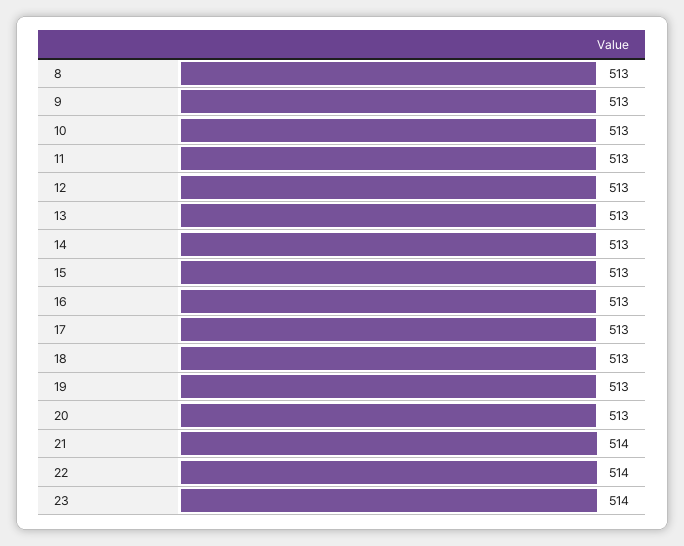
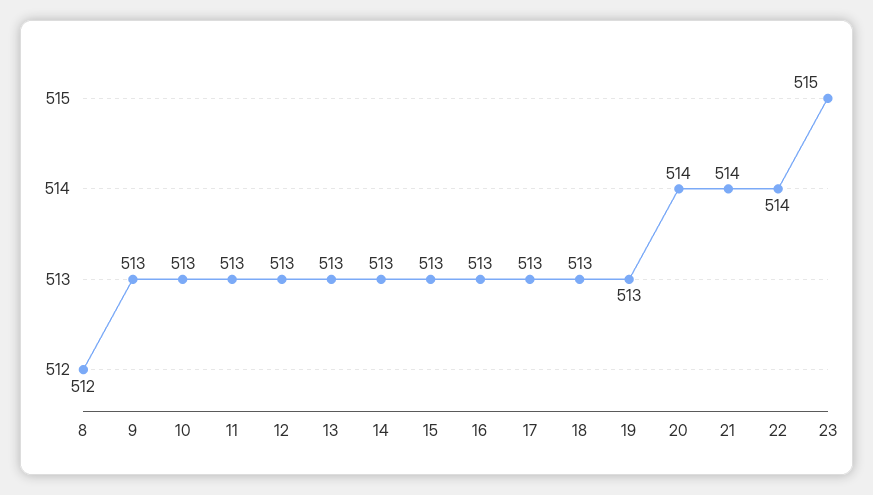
8: 513 -> 512
20: 513 -> 514
23: 514 -> 515

